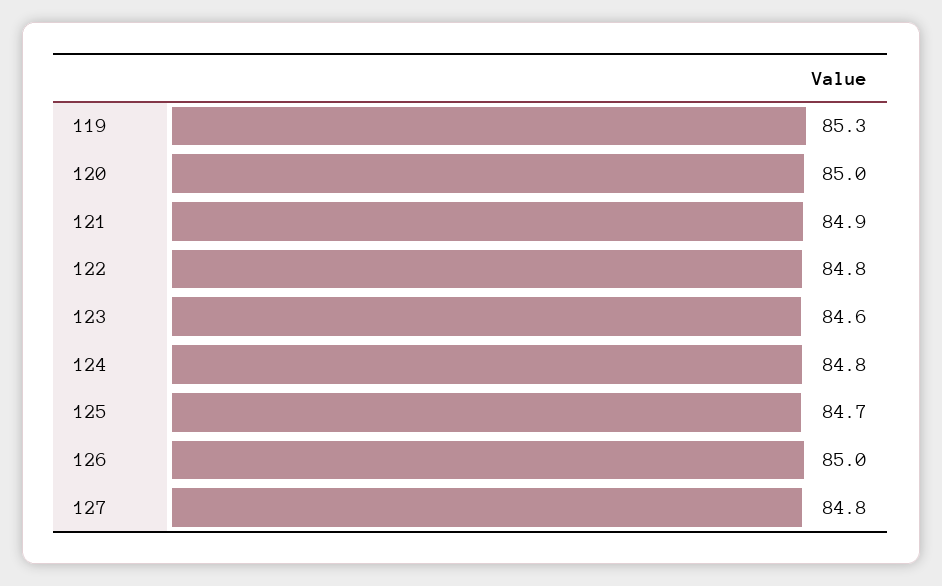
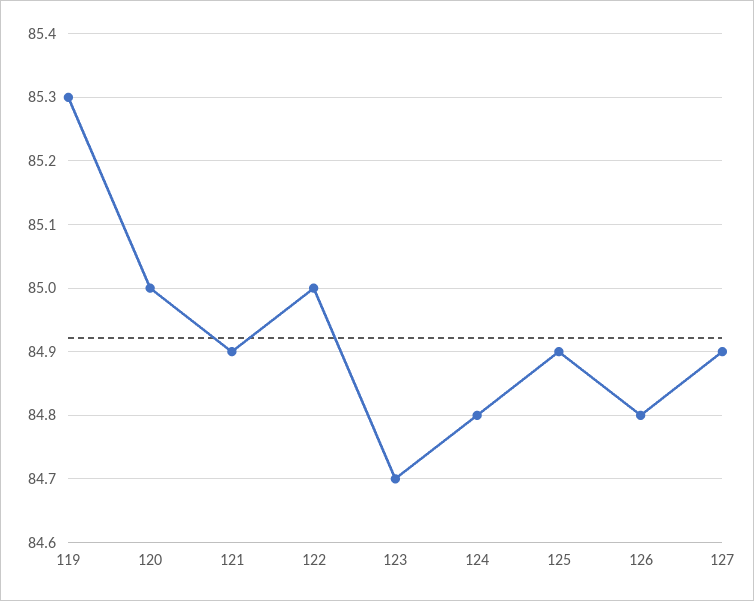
122: 84.8 -> 85
123: 84.6 -> 84.7
125: 84.7 -> 84.9
126: 85 -> 84.8
127: 84.8 -> 84.9

